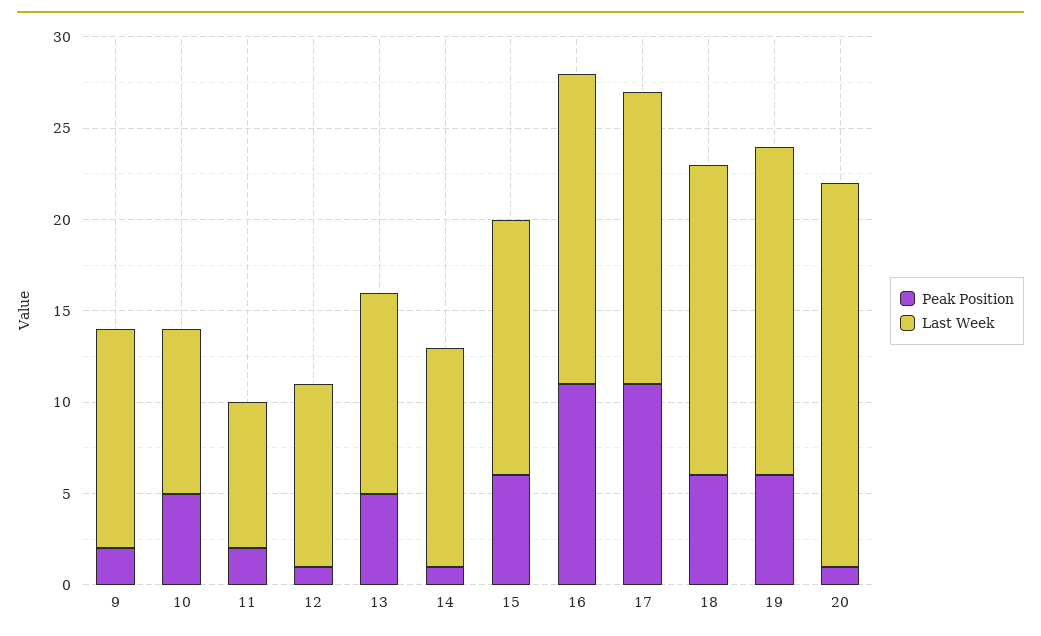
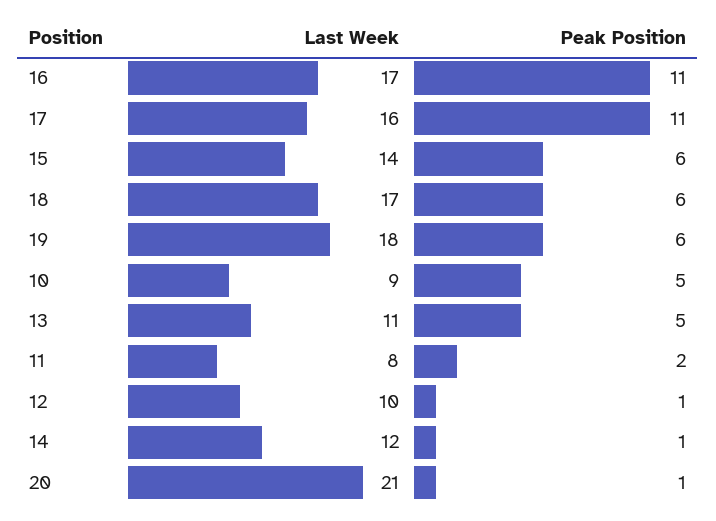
Peak Position, 9: 2 -> none
Last Week, 9: 12 -> none

